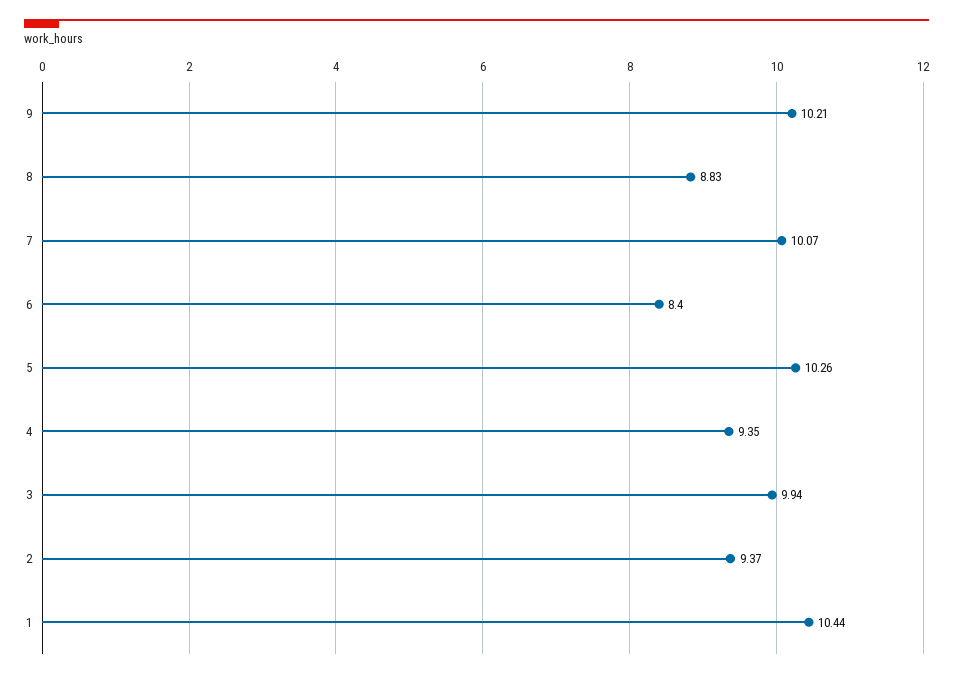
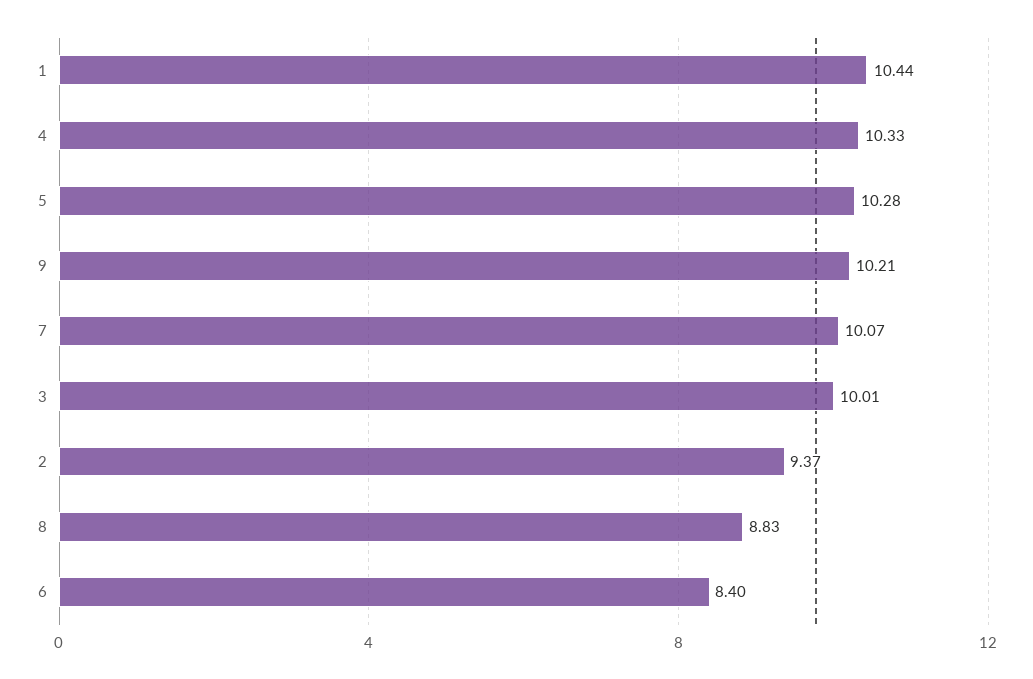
5: 10.26 -> 10.28
4: 9.35 -> 10.33
3: 9.94 -> 10.01

